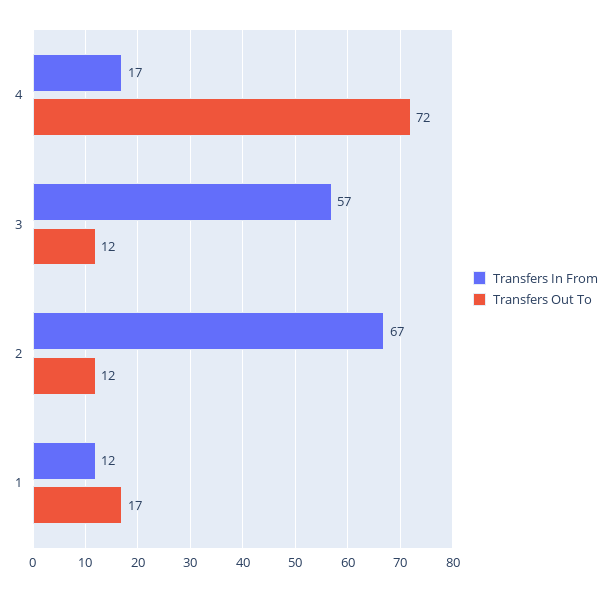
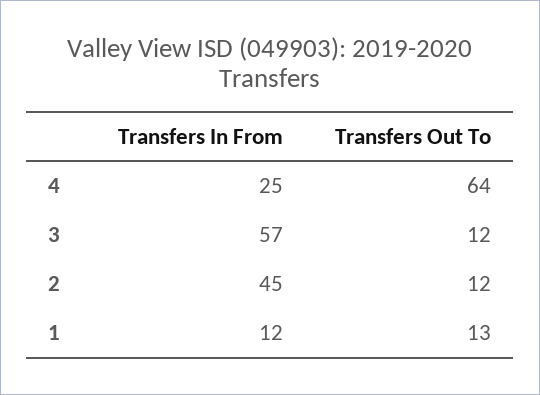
Transfers In From, 4: 17 -> 25
Transfers Out To, 4: 72 -> 64
Transfers In From, 2: 67 -> 45
Transfers Out To, 1: 17 -> 13

